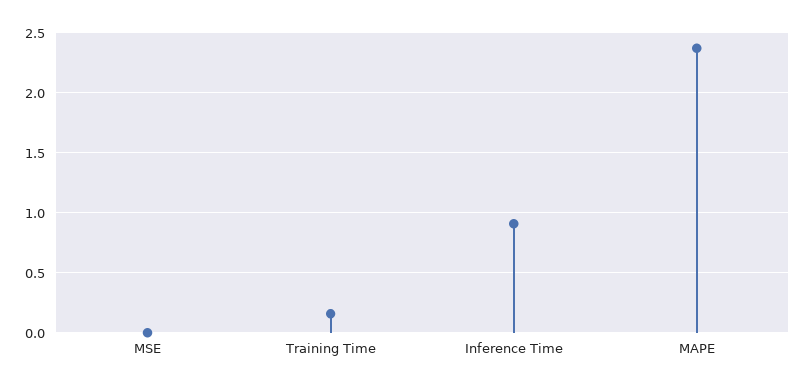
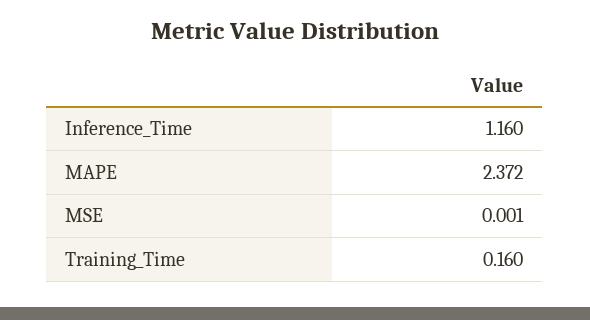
Inference Time: 0.9 -> 1.16

